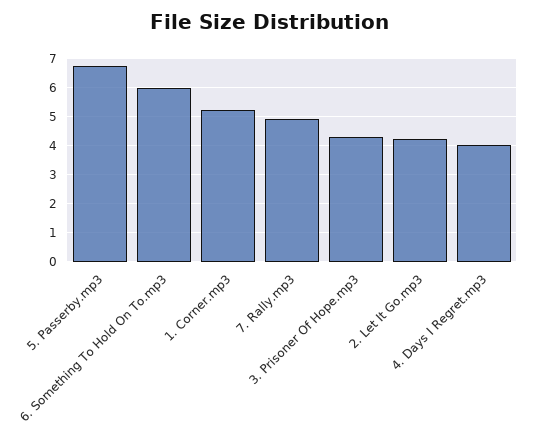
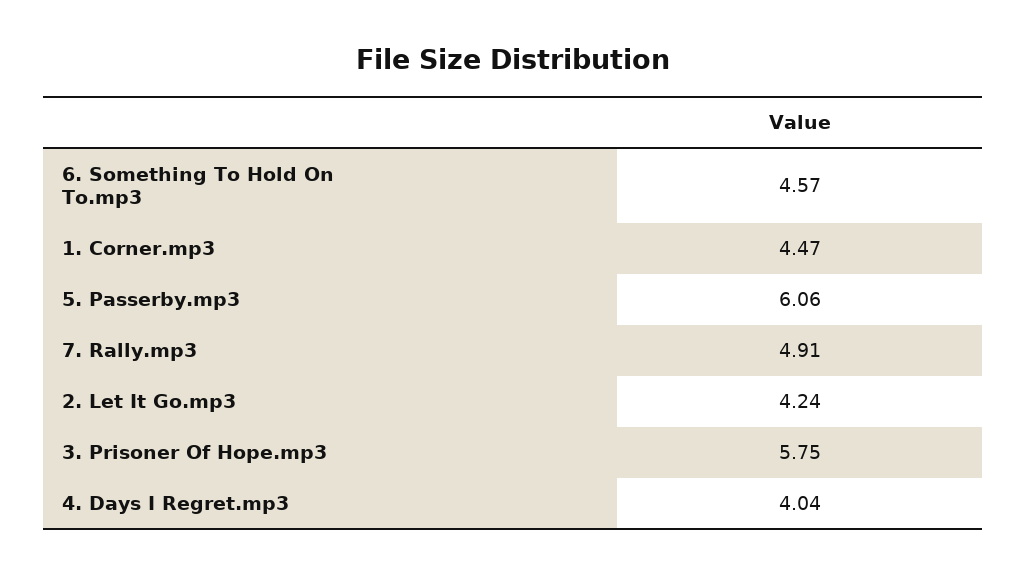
5. Passerby.mp3: 6.75 -> 6.06
6. Something To Hold On To.mp3: 6 -> 4.57
1. Corner.mp3: 5.25 -> 4.47
3. Prisoner Of Hope.mp3: 4.25 -> 5.75

